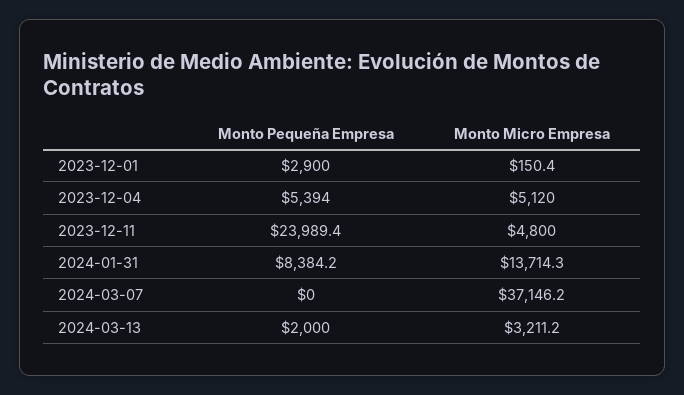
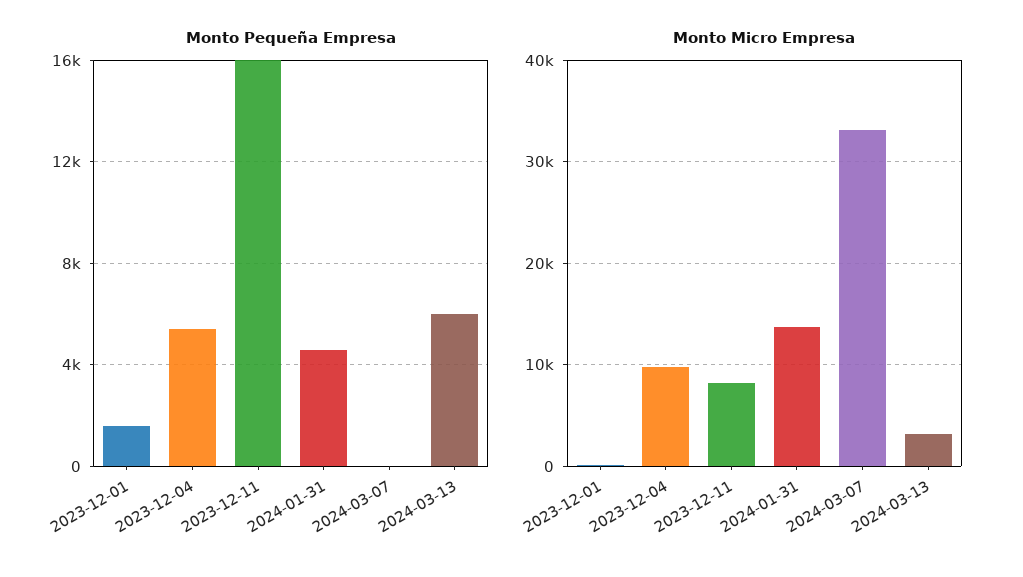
Monto Pequeña Empresa, 2023-12-01: 2900 -> 1500
Monto Micro Empresa, 2023-12-04: 5120 -> 10000
Monto Pequeña Empresa, 2023-12-11: 23989.4 -> 16000
Monto Micro Empresa, 2023-12-11: 4800 -> 8000
Monto Pequeña Empresa, 2024-01-31: 8384.2 -> 4500
Monto Micro Empresa, 2024-03-07: 37146.2 -> 33000
Monto Pequeña Empresa, 2024-03-13: 2000 -> 6000

